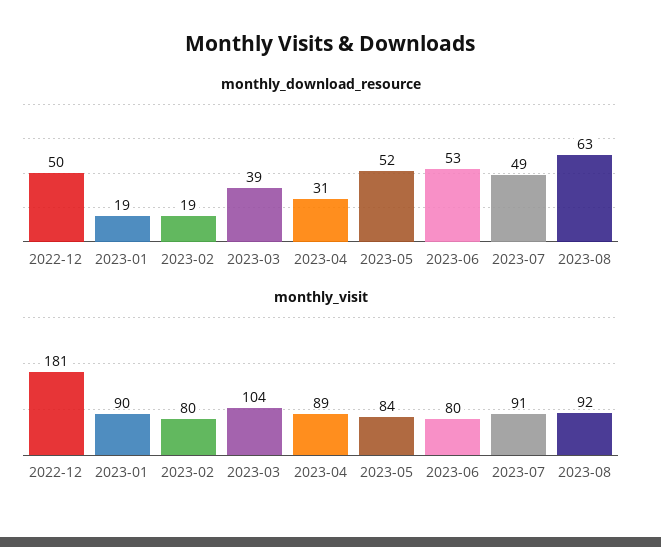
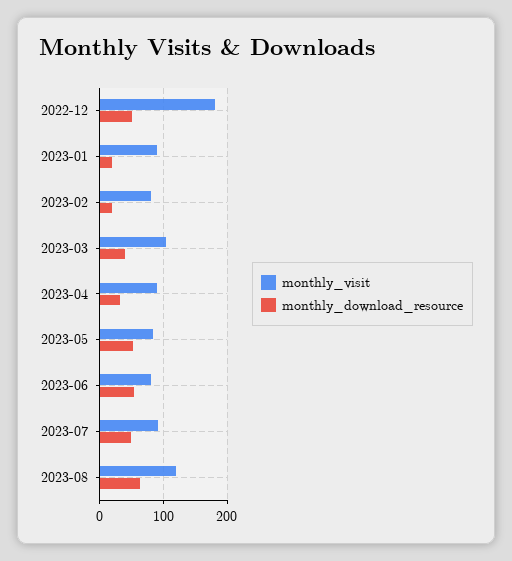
monthly_visit, 2023-08: 92 -> 120

